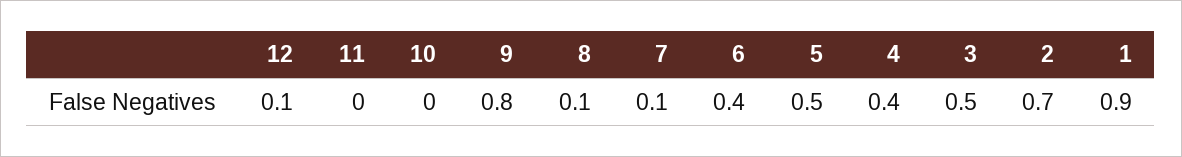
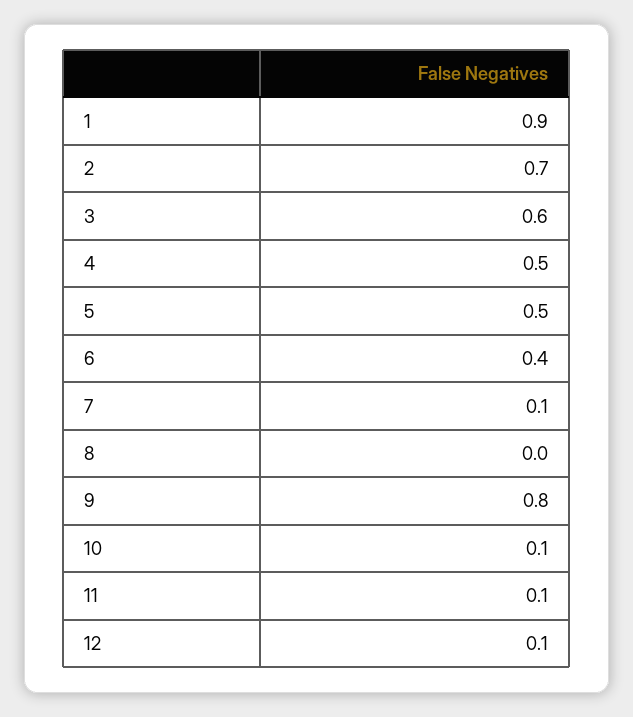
11: 0 -> 0.1
10: 0 -> 0.1
8: 0.1 -> 0
4: 0.4 -> 0.5
3: 0.5 -> 0.6

